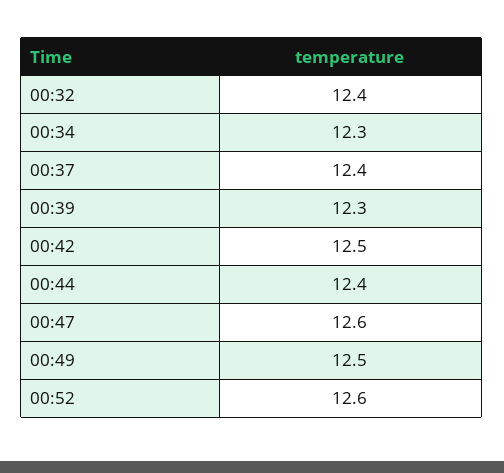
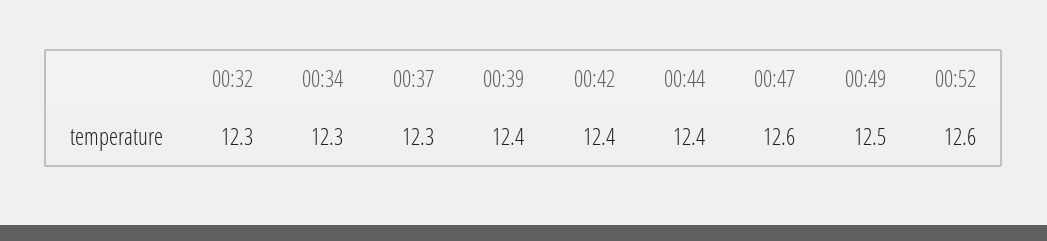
00:32: 12.4 -> 12.3
00:37: 12.4 -> 12.3
00:39: 12.3 -> 12.4
00:42: 12.5 -> 12.4

